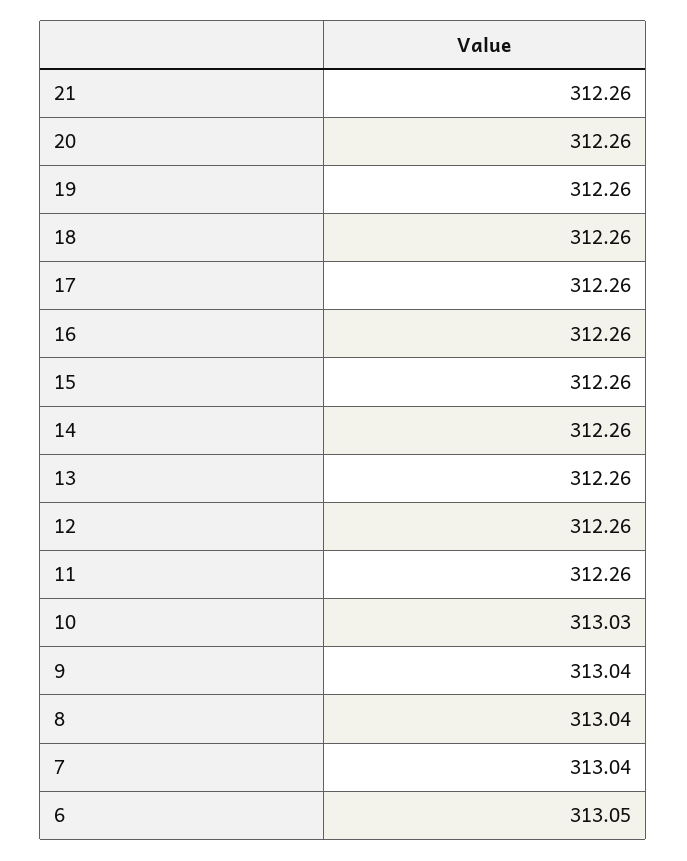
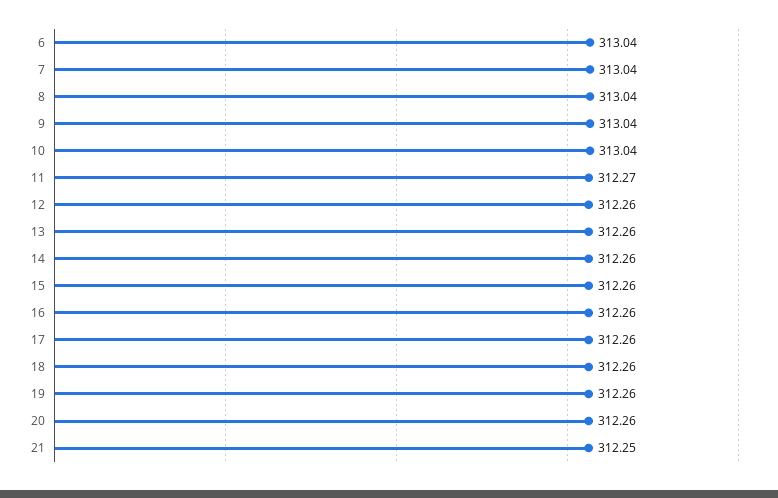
21: 312.26 -> 312.25
11: 312.26 -> 312.27
10: 313.03 -> 313.04
6: 313.05 -> 313.04

